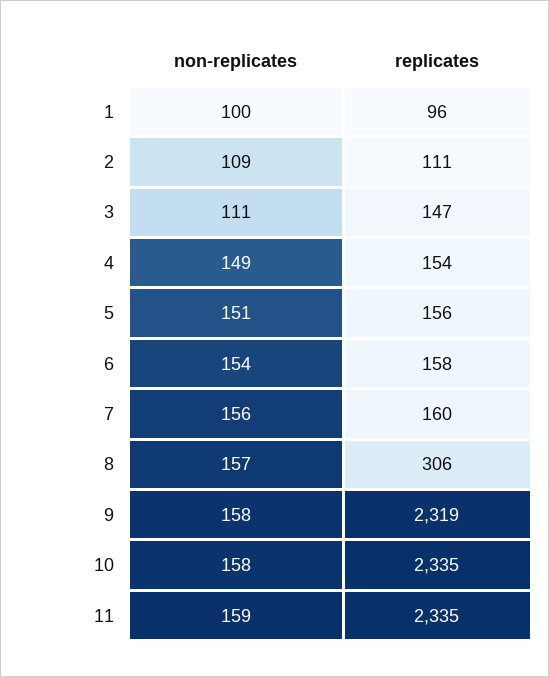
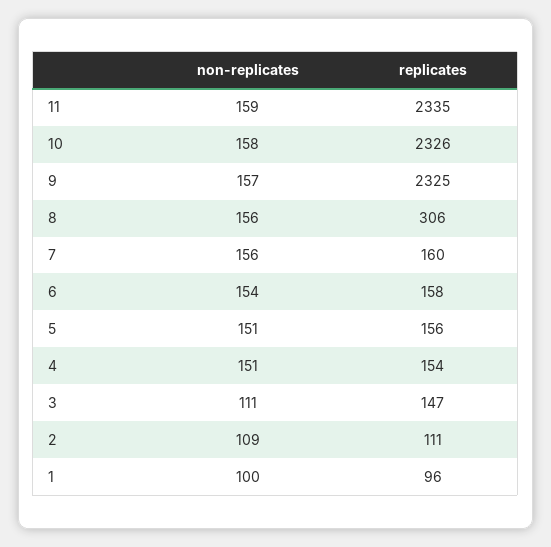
non-replicates, 4: 149 -> 151
non-replicates, 8: 157 -> 156
non-replicates, 9: 158 -> 157
replicates, 9: 2319 -> 2325
replicates, 10: 2335 -> 2326

